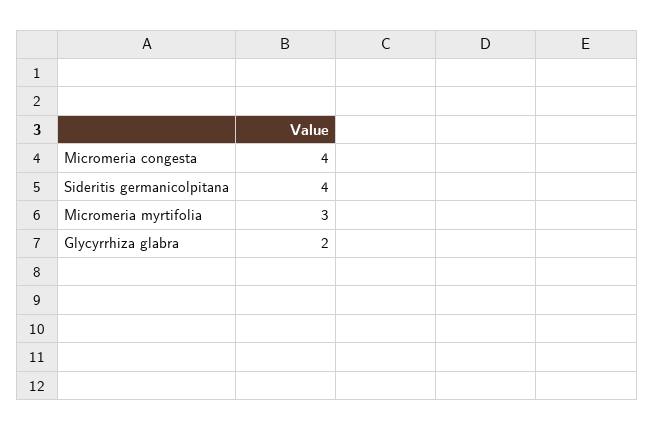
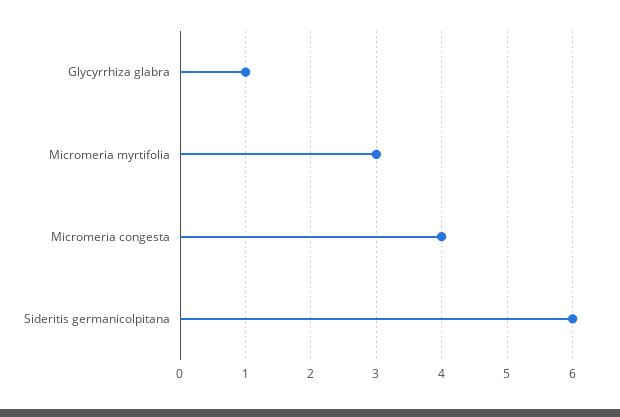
Sideritis germanicolpitana: 4 -> 6
Glycyrrhiza glabra: 2 -> 1

